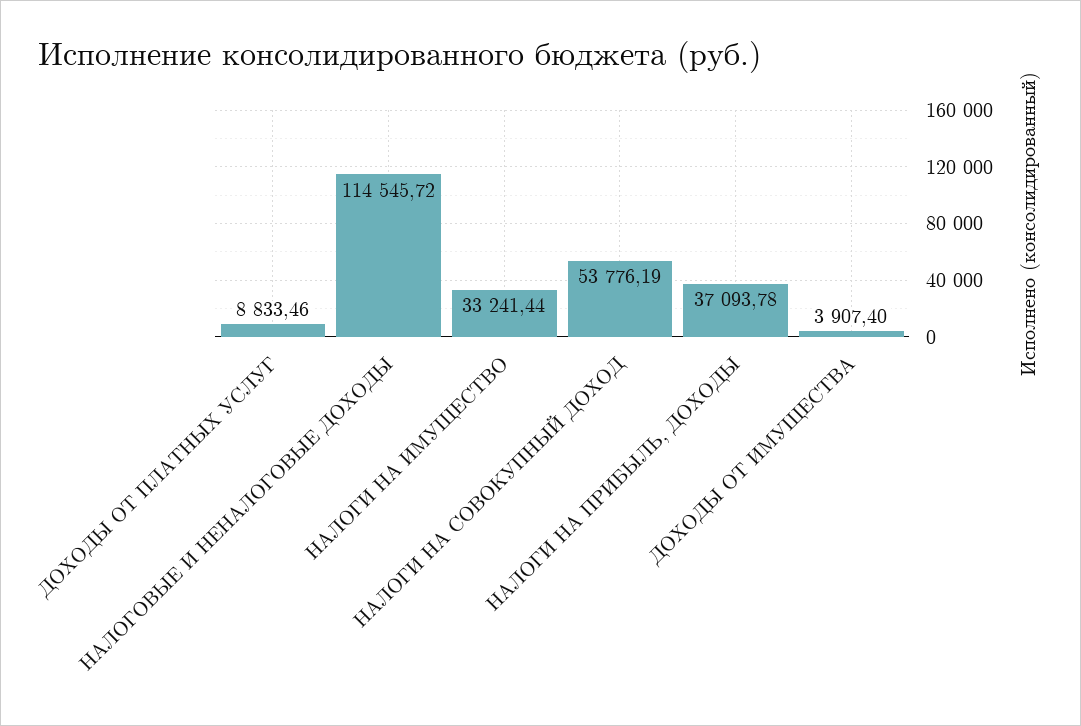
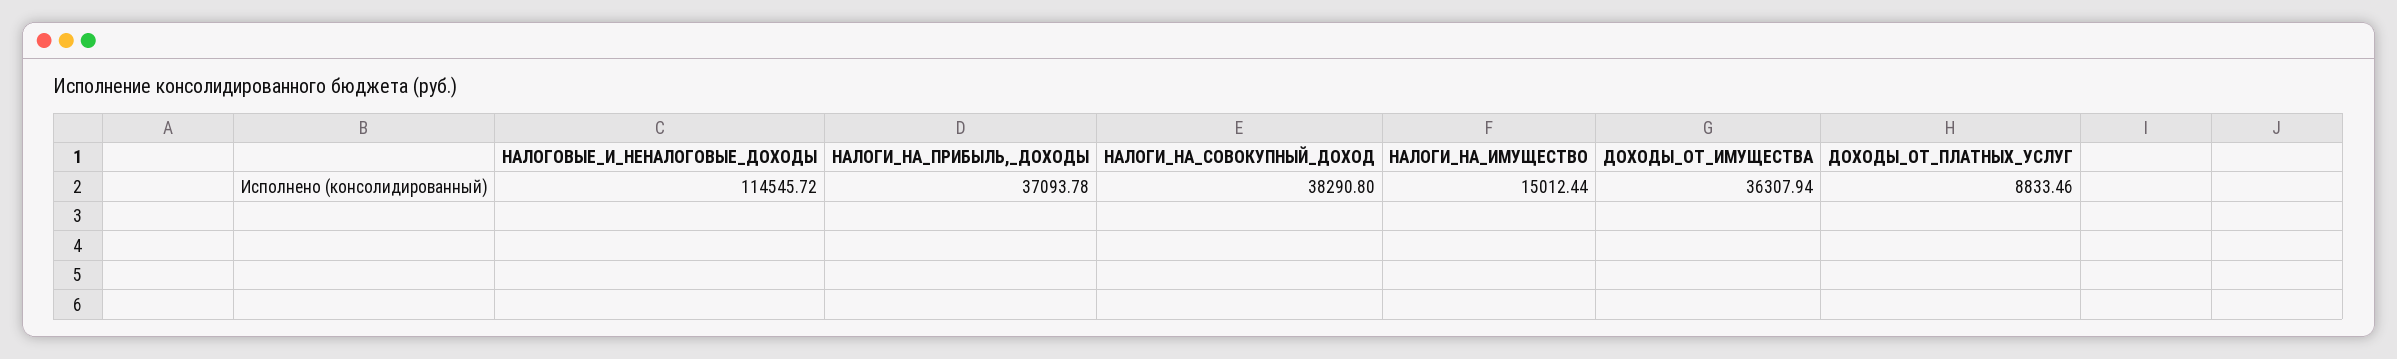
НАЛОГИ НА ИМУЩЕСТВО: 33241.44 -> 15012.44
НАЛОГИ НА СОВОКУПНЫЙ ДОХОД: 53776.19 -> 38290.8
ДОХОДЫ ОТ ИМУЩЕСТВА: 3907.4 -> 36307.94

